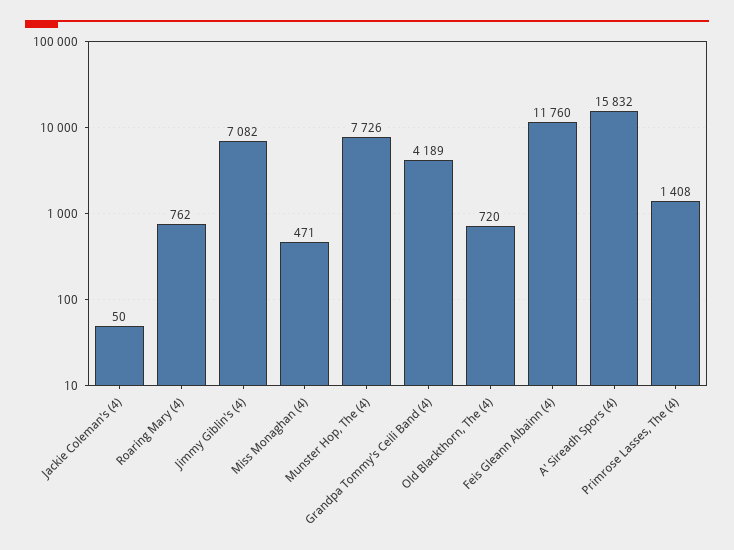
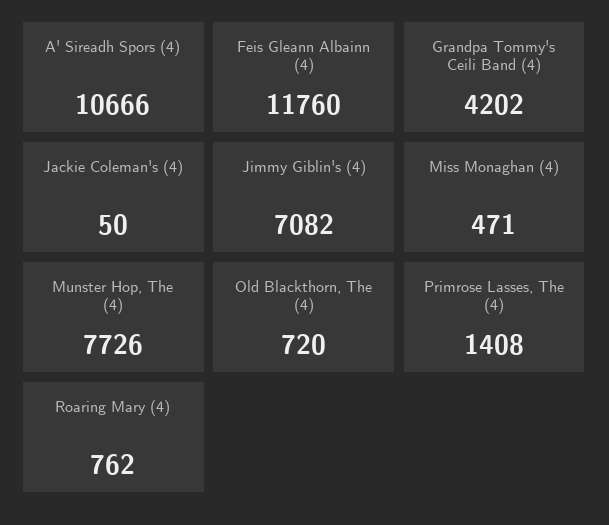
Grandpa Tommy's Ceili Band (4): 4189 -> 4202
A' Sireadh Spors (4): 15832 -> 10666

